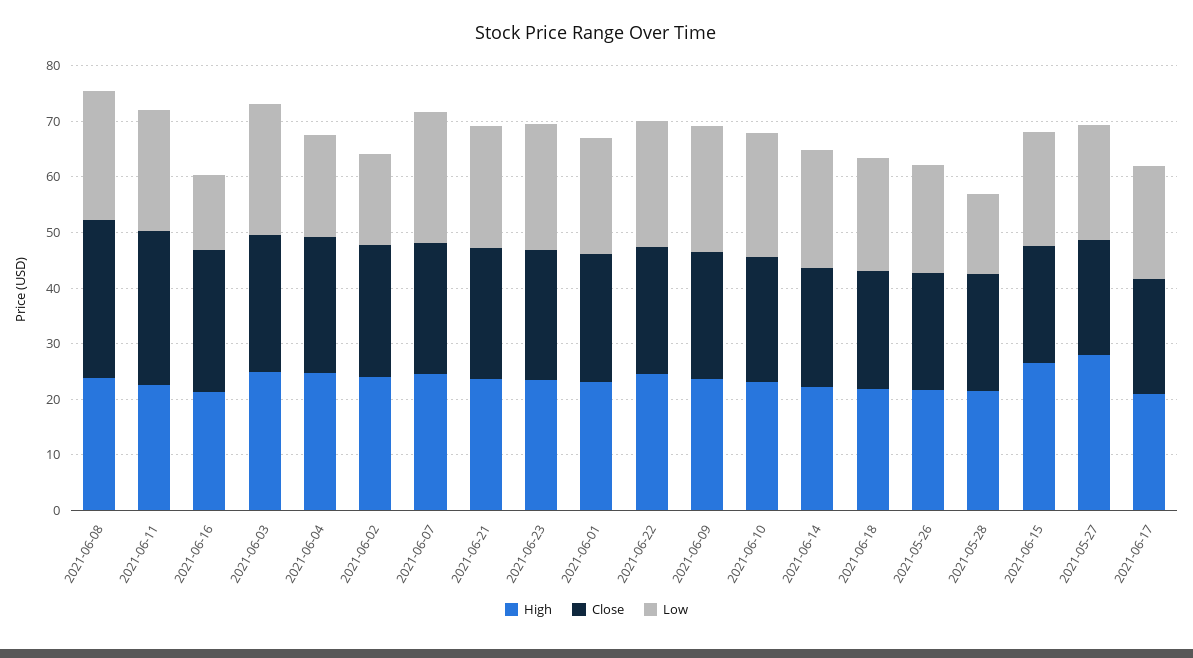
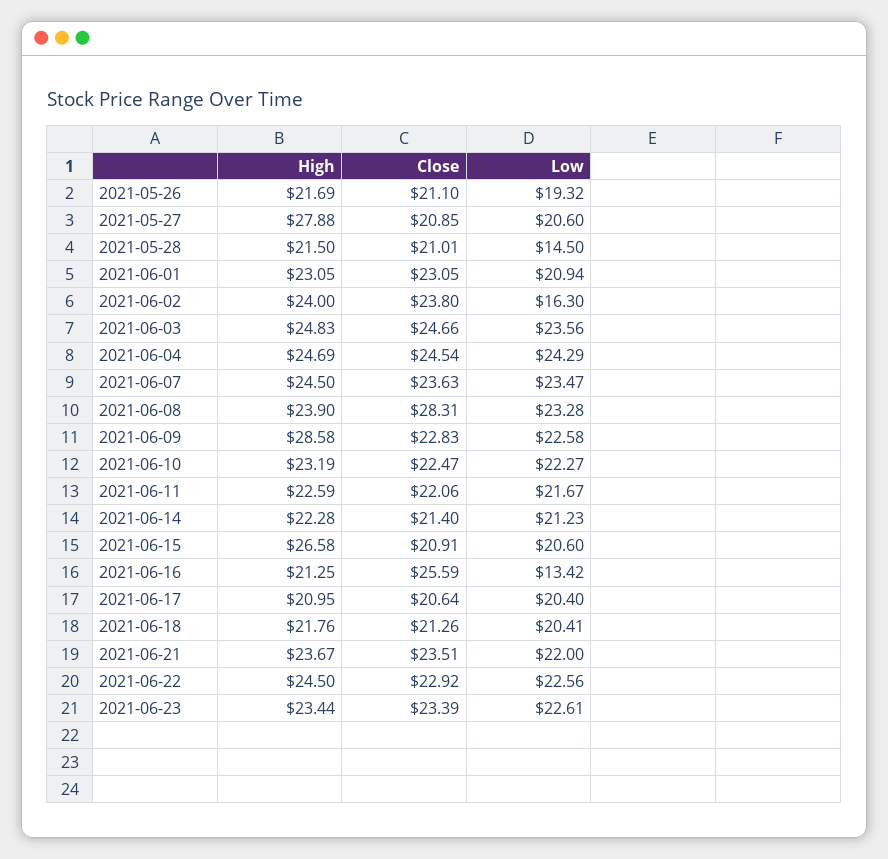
Close, 2021-06-11: 28 -> 22.06
Low, 2021-06-04: 18 -> 24.29
High, 2021-06-09: 24 -> 28.58

